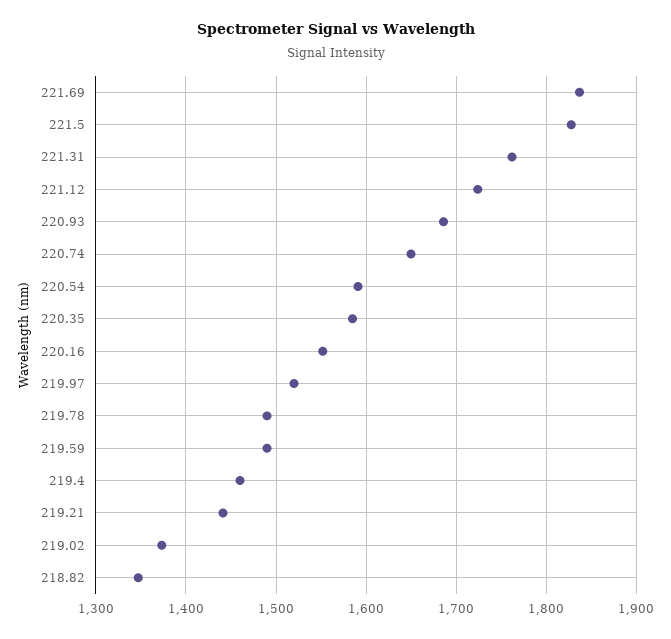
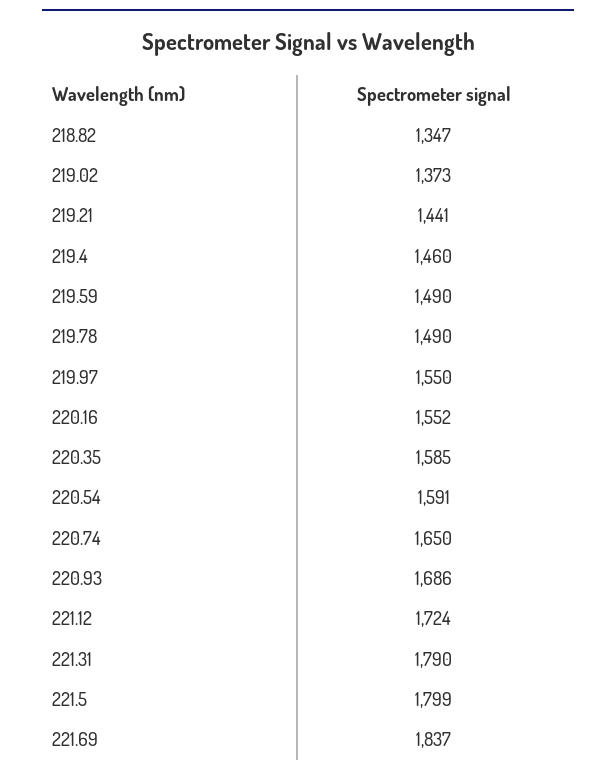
221.5: 1830 -> 1799
221.31: 1760 -> 1790
219.97: 1520 -> 1550

